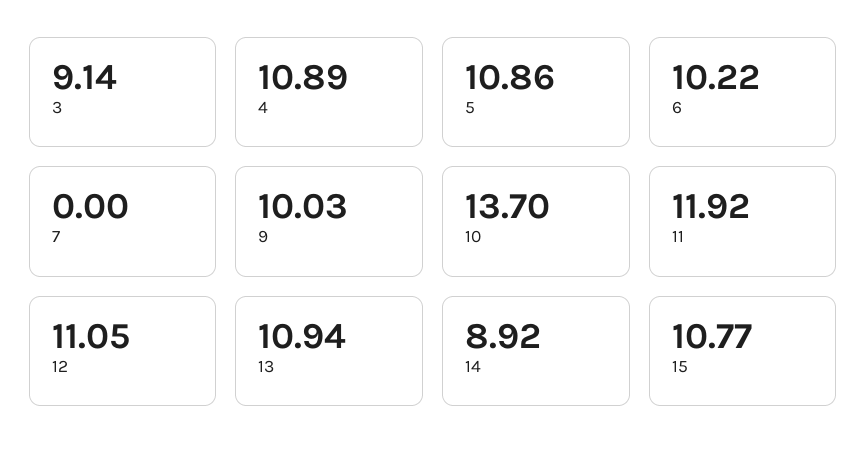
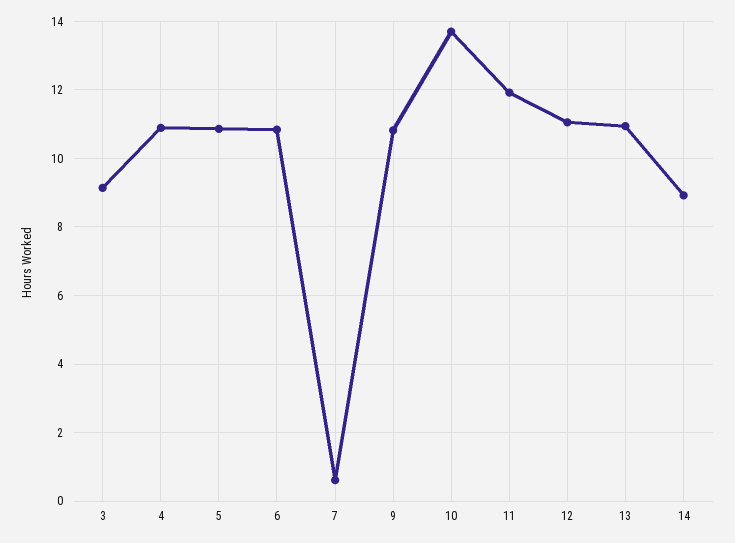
6: 10.22 -> 10.8
7: 0 -> 0.6
9: 10.03 -> 10.8
15: 10.77 -> none

